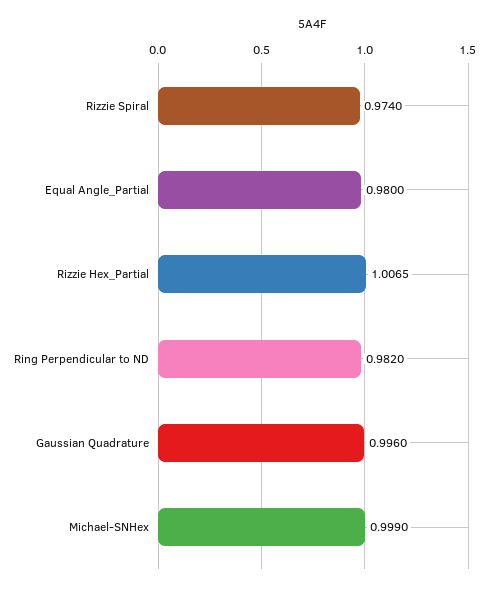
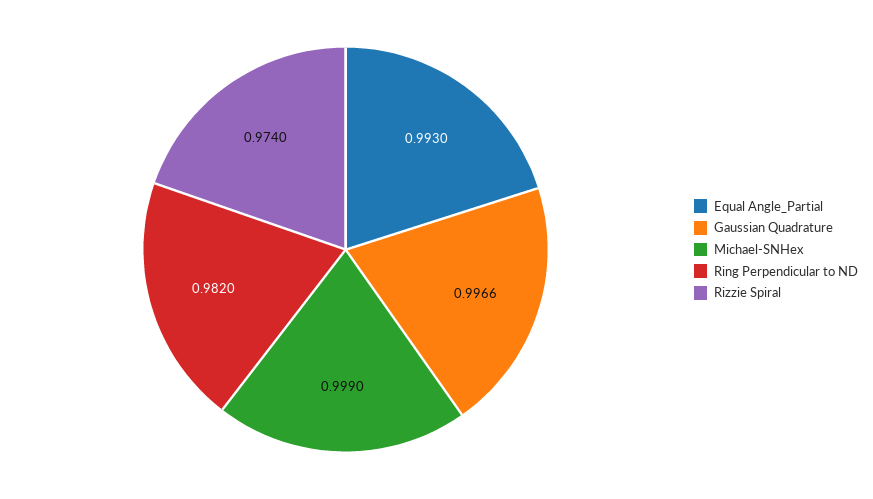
Equal Angle_Partial: 0.98 -> 0.993
Rizzie Hex_Partial: 1.0065 -> none
Gaussian Quadrature: 0.996 -> 0.9966

